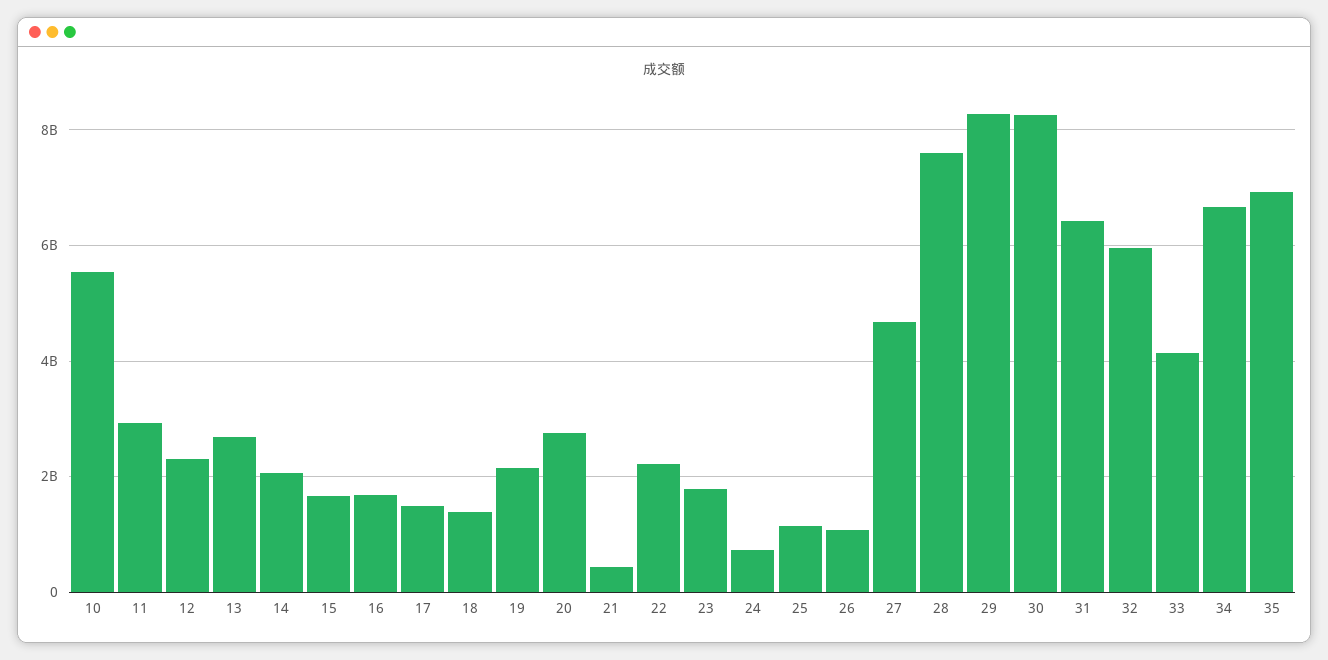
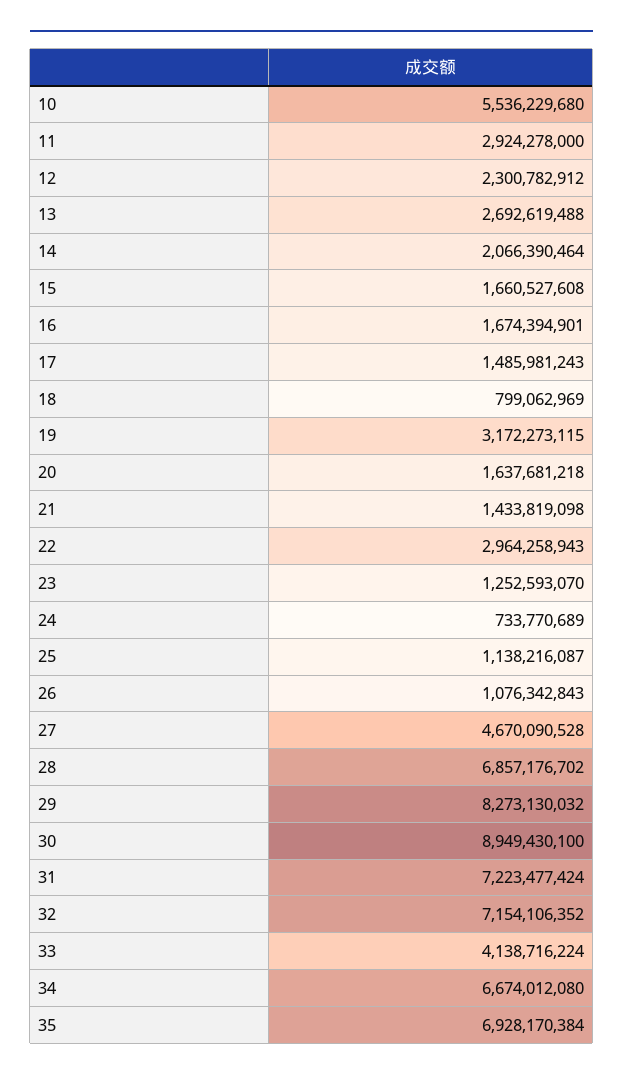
18: 1400000000 -> 799062969
19: 2200000000 -> 3172273115
20: 2800000000 -> 1637681218
21: 400000000 -> 1433819098
22: 2200000000 -> 2964258943
23: 1800000000 -> 1252593070
28: 7600000000 -> 6857176702
30: 8200000000 -> 8949430100
31: 6400000000 -> 7223477424
32: 6000000000 -> 7154106352

